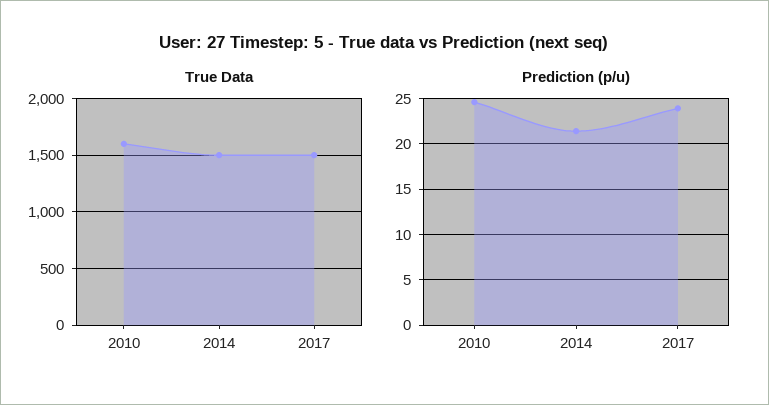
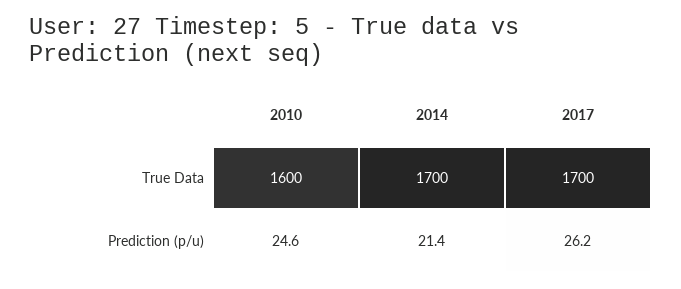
True Data, 2014: 1500 -> 1700
True Data, 2017: 1500 -> 1700
Prediction (p/u), 2017: 24 -> 26.2

